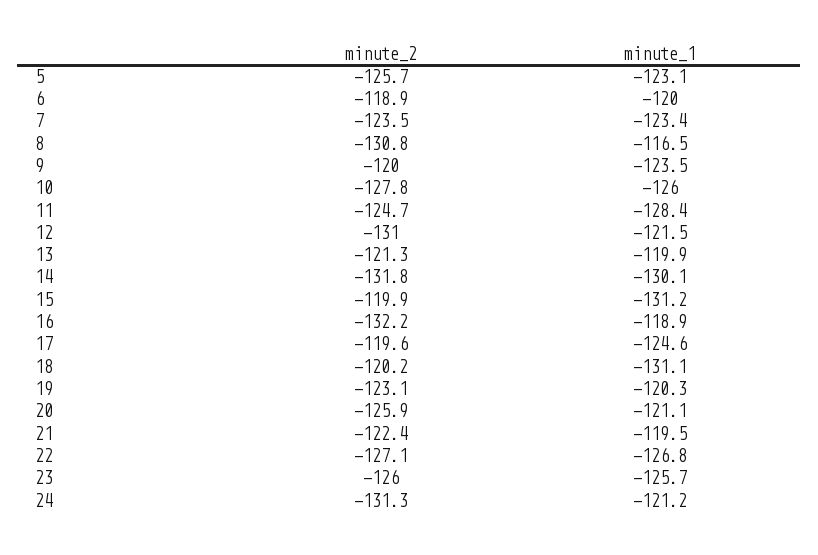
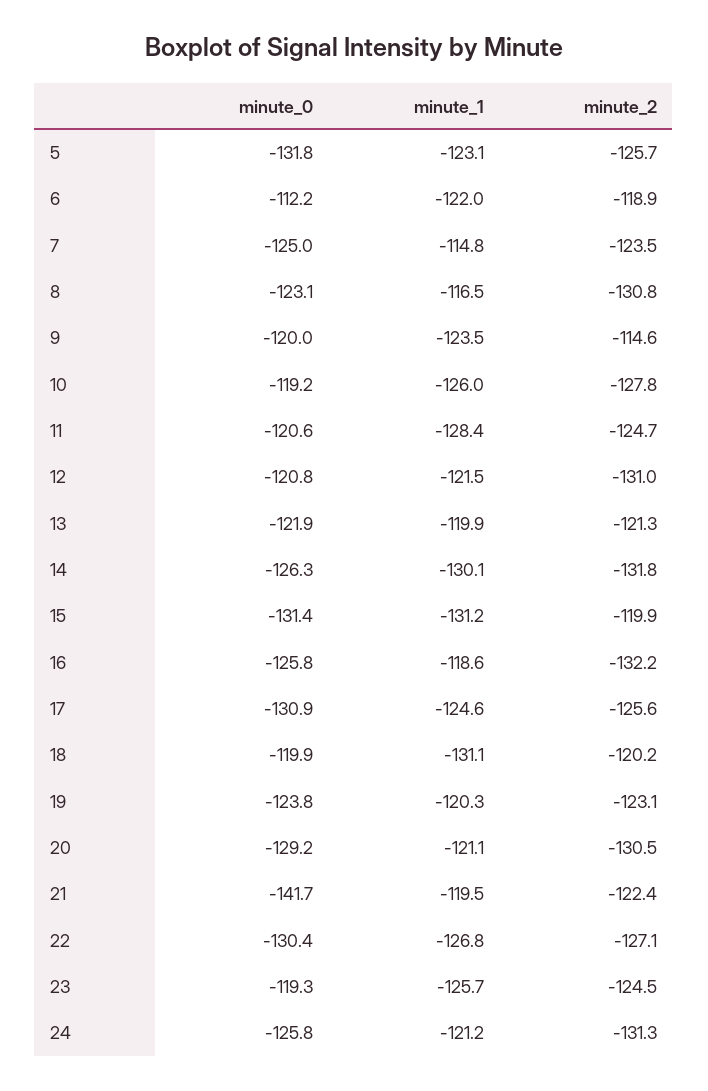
minute_1, 6: -120 -> -122
minute_1, 7: -123.4 -> -114.8
minute_2, 9: -120 -> -114.6
minute_1, 16: -118.9 -> -118.6
minute_2, 17: -119.6 -> -125.6
minute_2, 20: -125.9 -> -130.5
minute_2, 23: -126 -> -124.5
minute_0, 5: none -> -131.8
minute_0, 6: none -> -112.2
minute_0, 7: none -> -125
minute_0, 8: none -> -123.1
minute_0, 9: none -> -120
minute_0, 10: none -> -119.2
minute_0, 11: none -> -120.6
minute_0, 12: none -> -120.8
minute_0, 13: none -> -121.9
minute_0, 14: none -> -126.3
minute_0, 15: none -> -131.4
minute_0, 16: none -> -125.8
minute_0, 17: none -> -130.9
minute_0, 18: none -> -119.9
minute_0, 19: none -> -123.8
minute_0, 20: none -> -129.2
minute_0, 21: none -> -141.7
minute_0, 22: none -> -130.4
minute_0, 23: none -> -119.3
minute_0, 24: none -> -125.8

